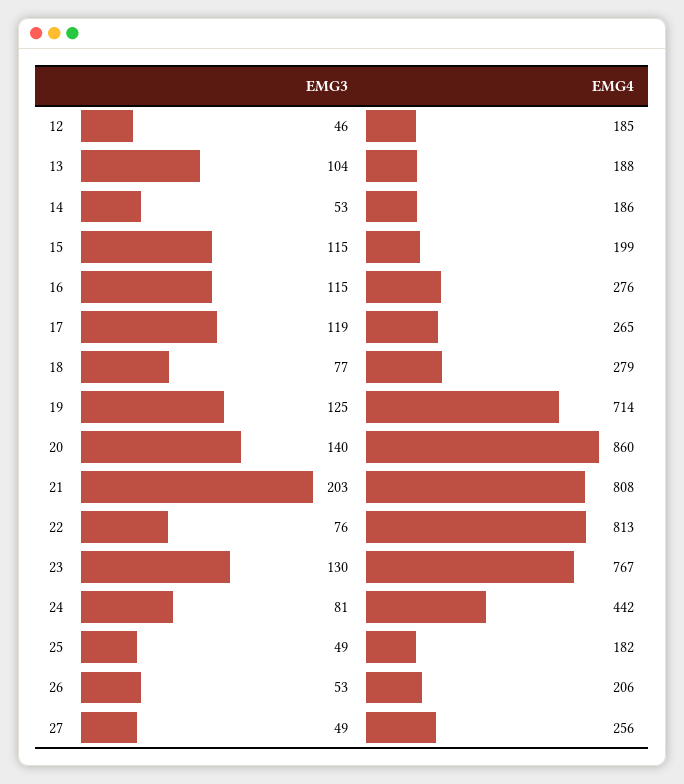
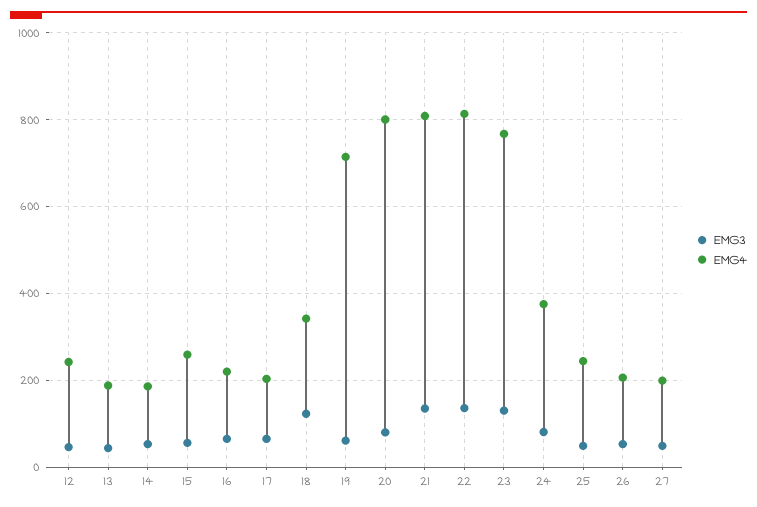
EMG4, 12: 185 -> 240
EMG3, 13: 104 -> 40
EMG3, 15: 115 -> 60
EMG4, 15: 199 -> 260
EMG3, 16: 115 -> 60
EMG4, 16: 276 -> 220
EMG3, 17: 119 -> 60
EMG4, 17: 265 -> 200
EMG3, 18: 77 -> 120
EMG4, 18: 279 -> 340
EMG3, 19: 125 -> 60
EMG3, 20: 140 -> 80
EMG4, 20: 860 -> 800
EMG3, 21: 203 -> 140
EMG3, 22: 76 -> 140
EMG4, 24: 442 -> 380
EMG4, 25: 182 -> 240
EMG4, 27: 256 -> 200

